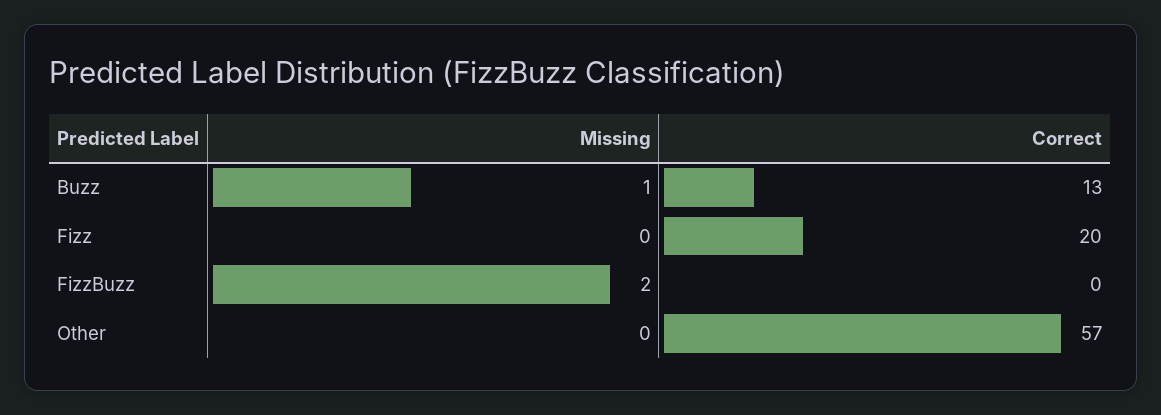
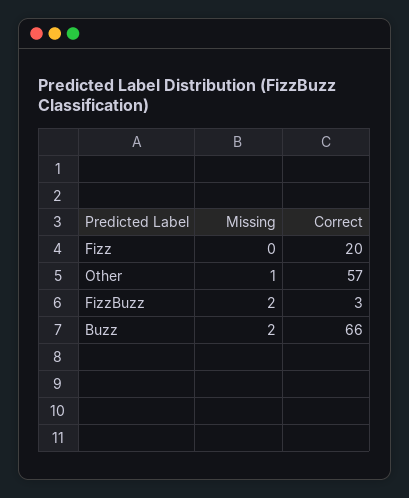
Missing, Buzz: 1 -> 2
Correct, Buzz: 13 -> 66
Correct, FizzBuzz: 0 -> 3
Missing, Other: 0 -> 1

